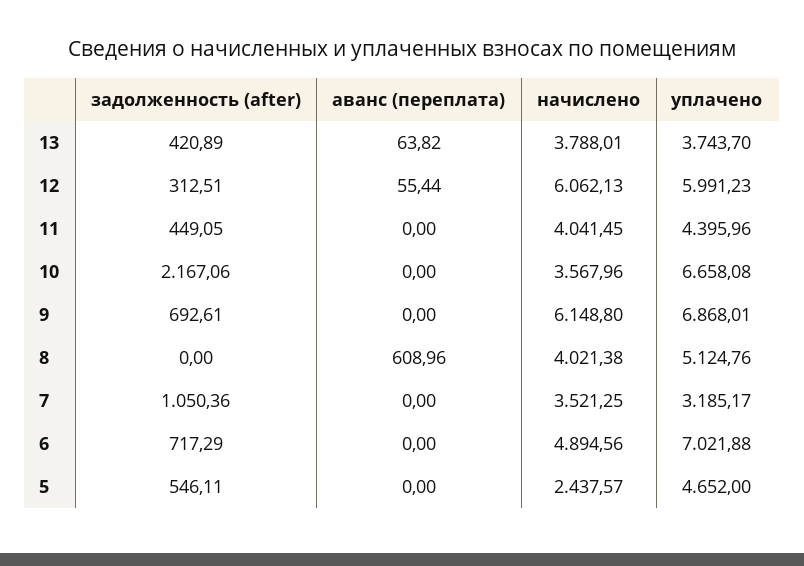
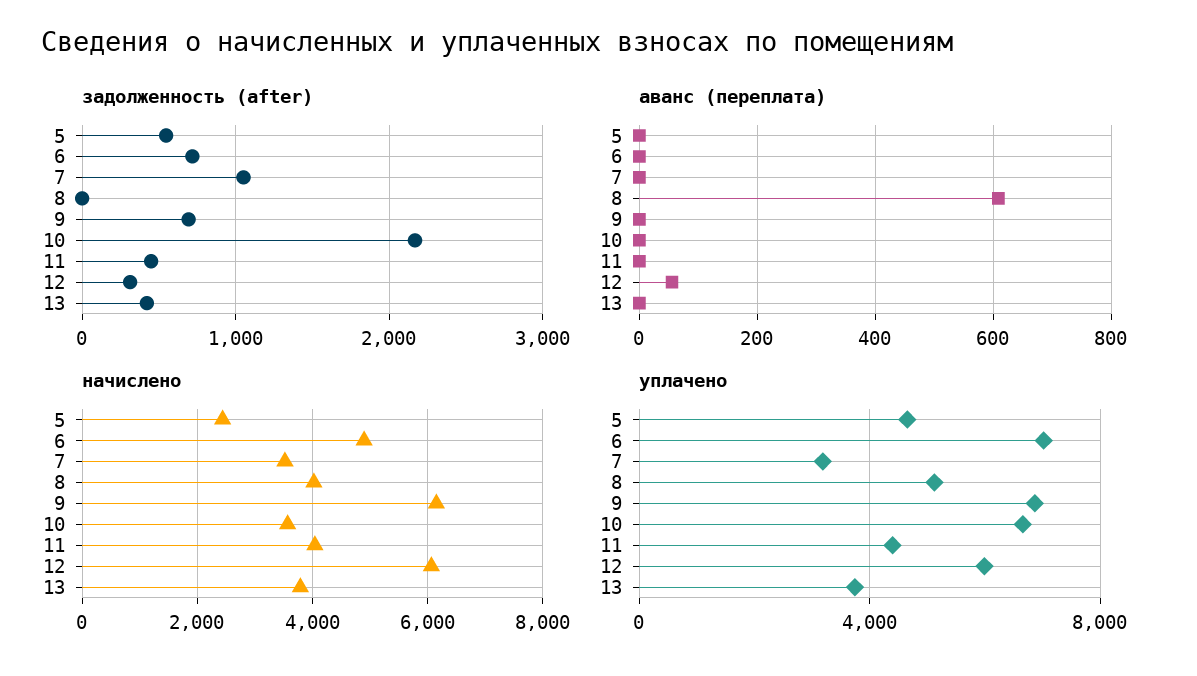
аванс (переплата), 13: 63.82 -> 0

